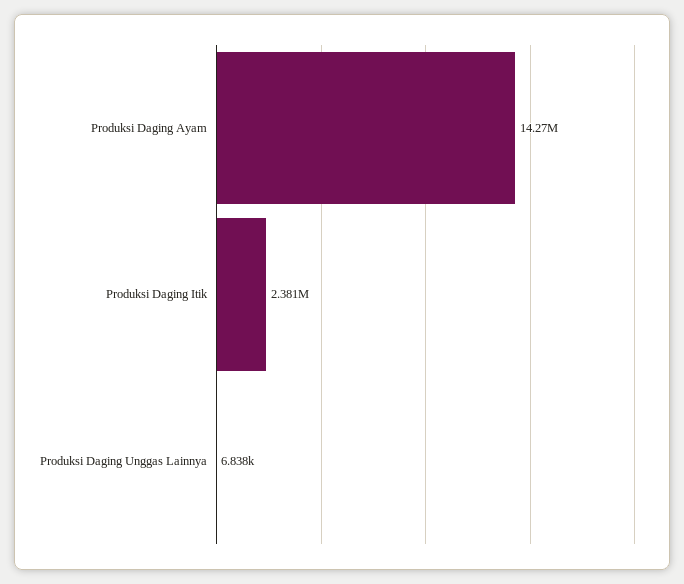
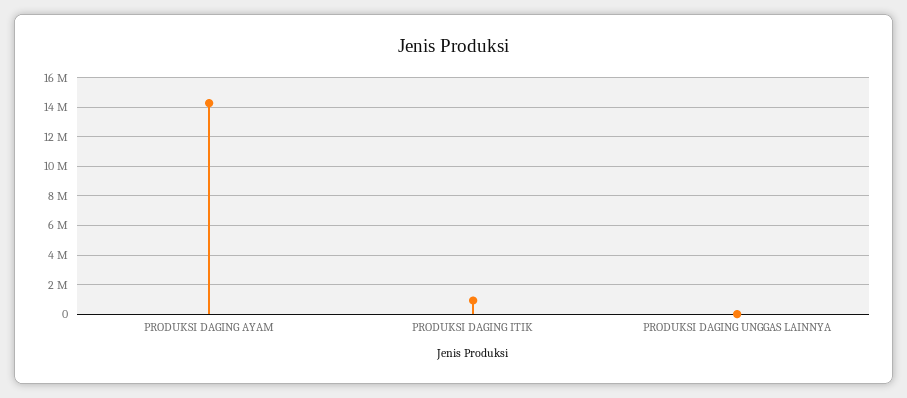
Produksi Daging Itik: 2381000 -> 1000000

